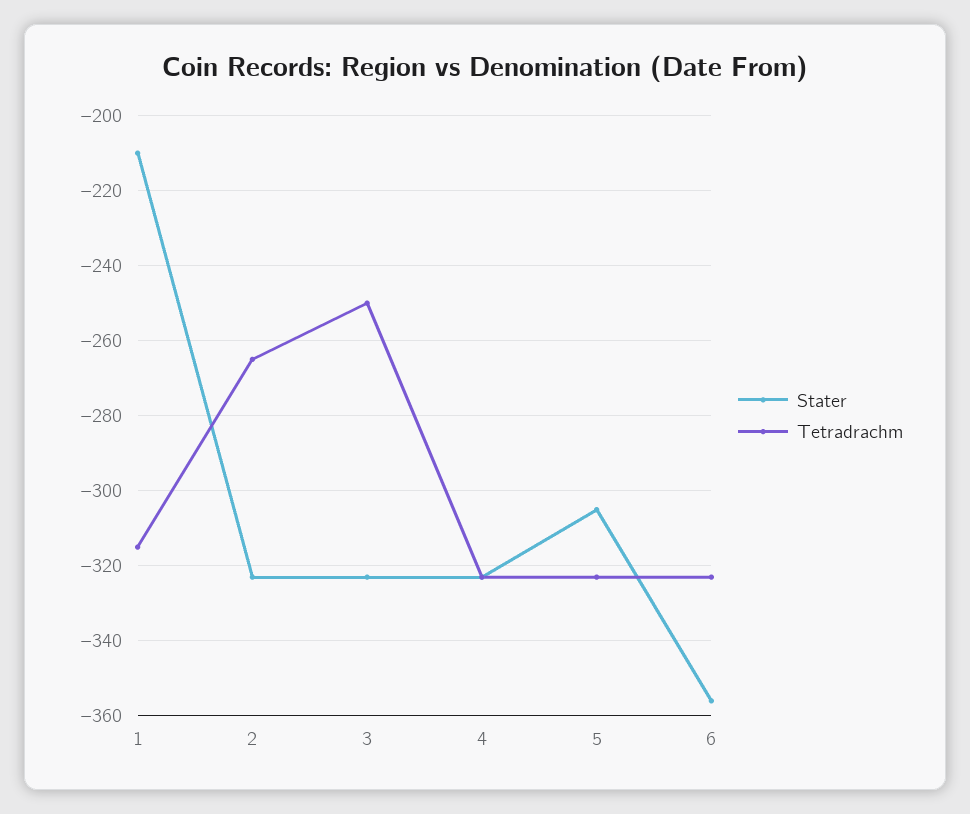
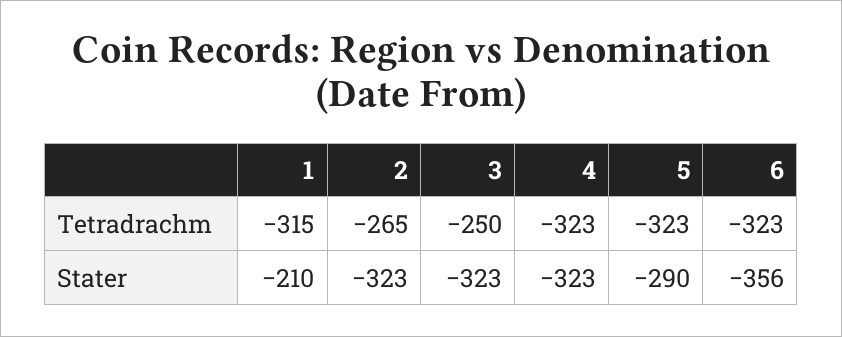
Stater, 5: -305 -> -290

